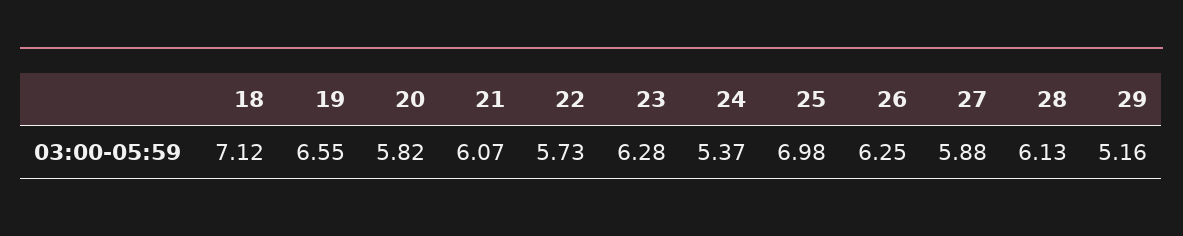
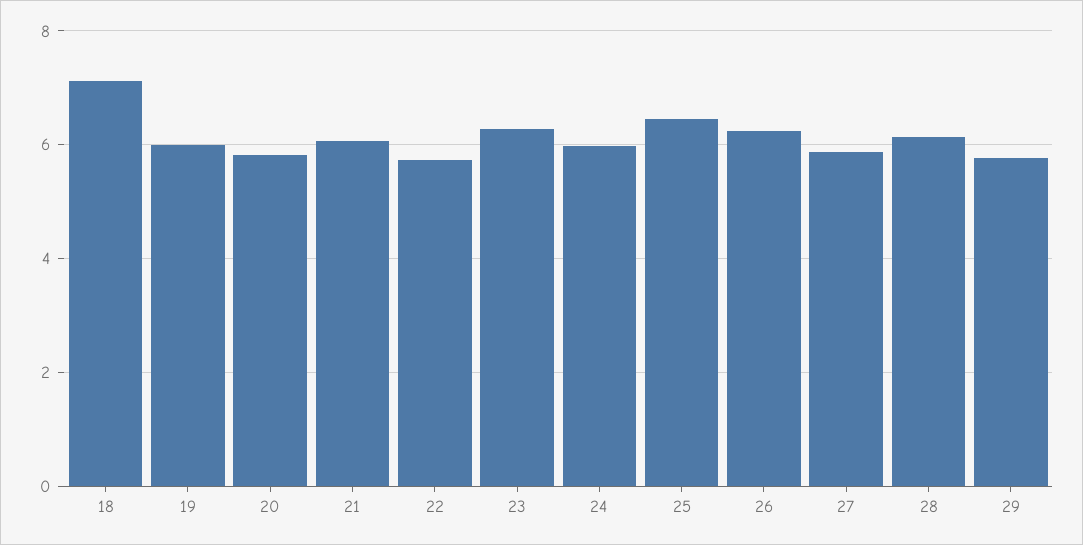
19: 6.55 -> 6
24: 5.37 -> 6
25: 6.98 -> 6.4
29: 5.16 -> 5.8

